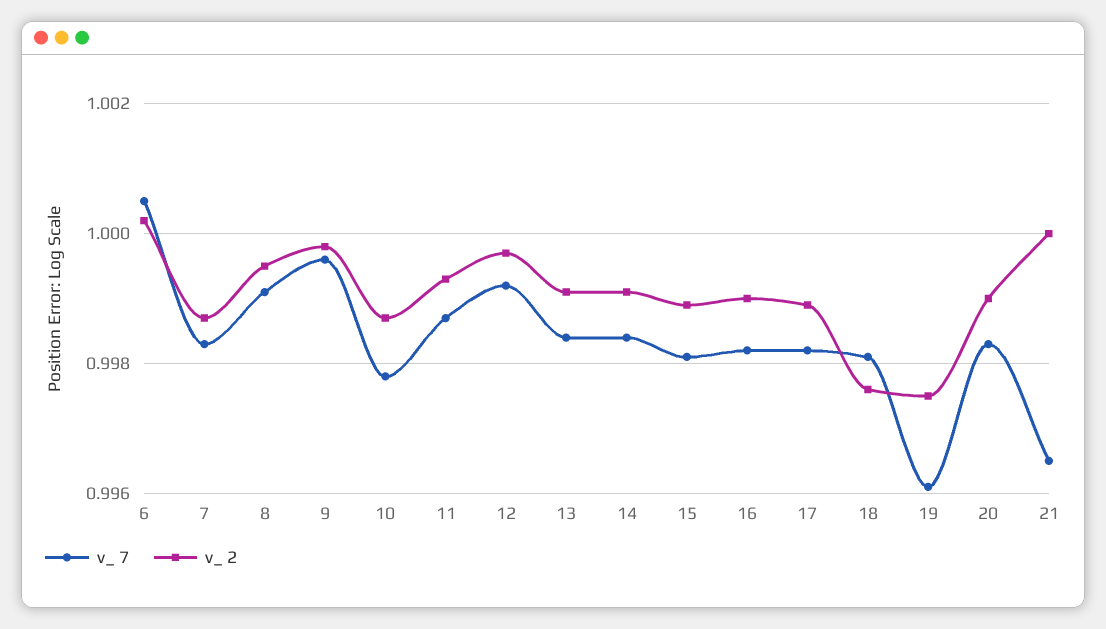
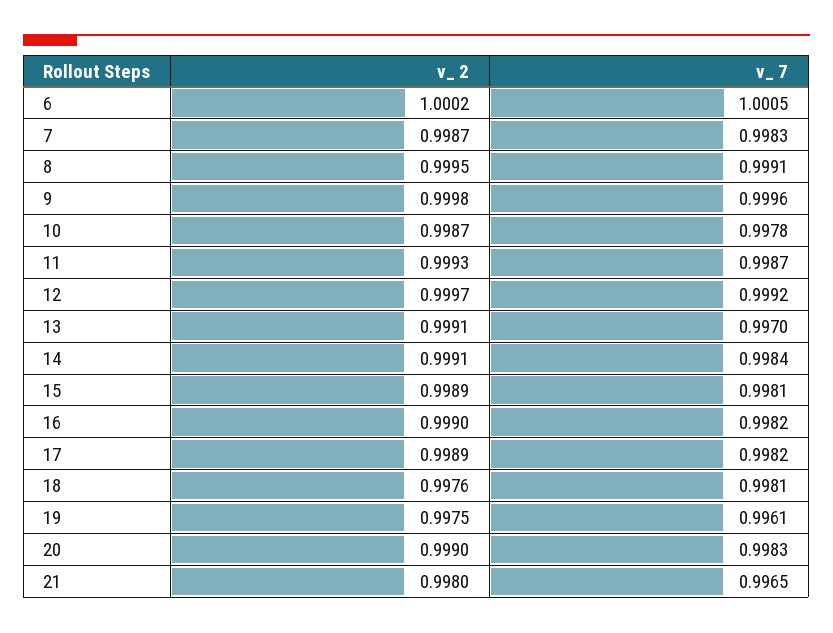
v_ 7, 13: 0.9985 -> 0.997
v_ 2, 21: 1 -> 0.998

